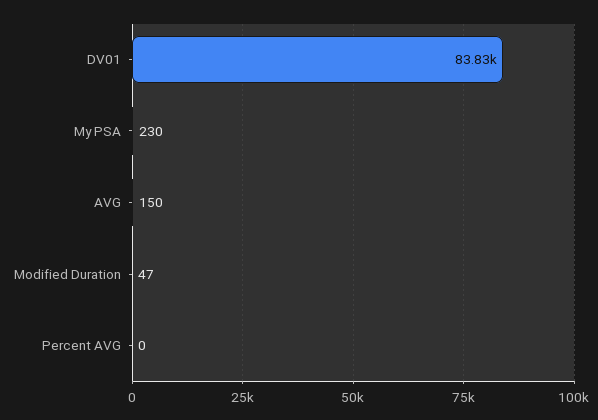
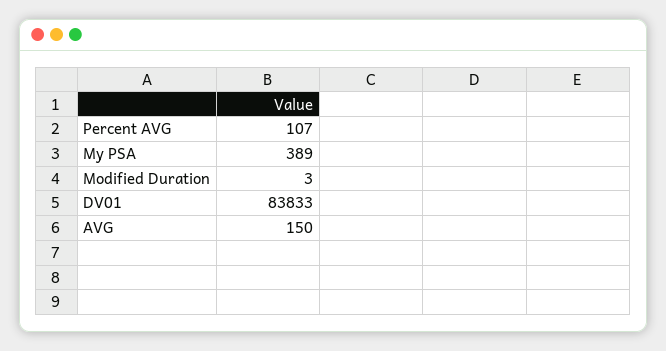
My PSA: 230 -> 389
Modified Duration: 47 -> 3
Percent AVG: 0 -> 107

